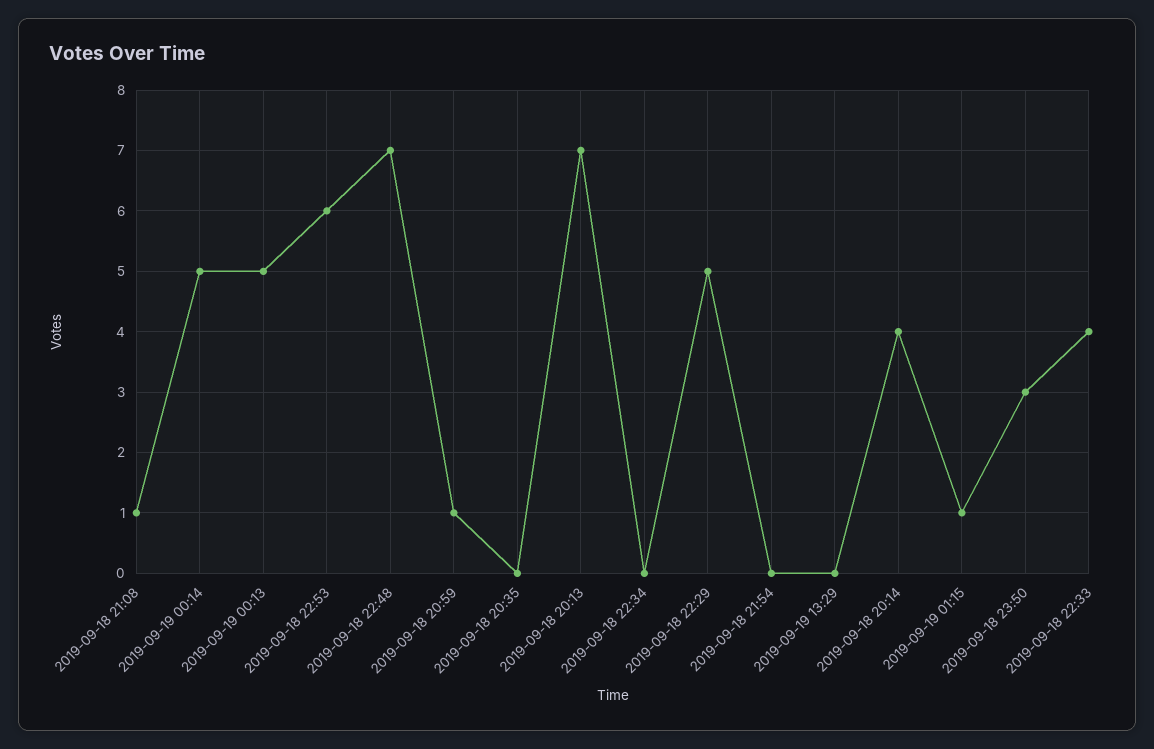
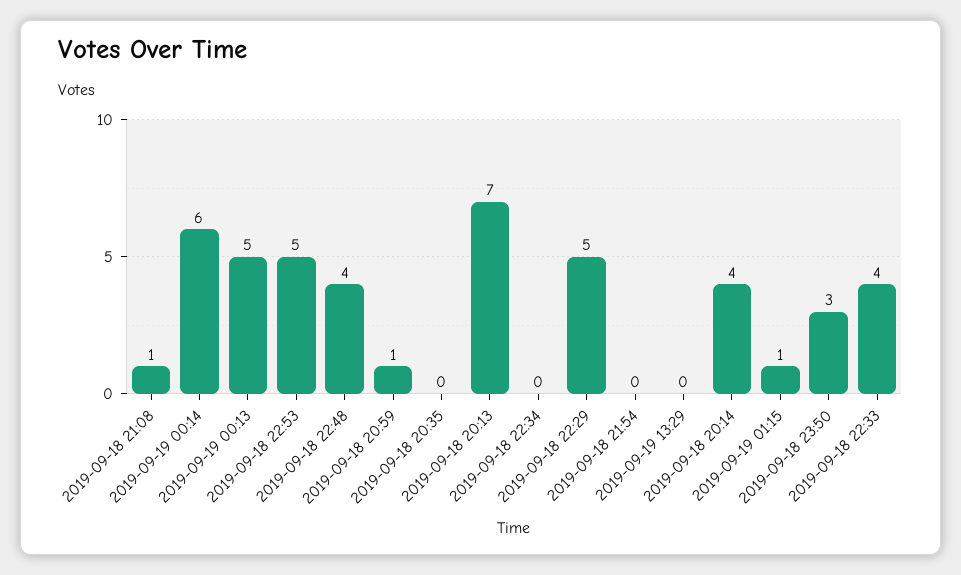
2019-09-19 00:14: 5 -> 6
2019-09-18 22:53: 6 -> 5
2019-09-18 22:48: 7 -> 4

